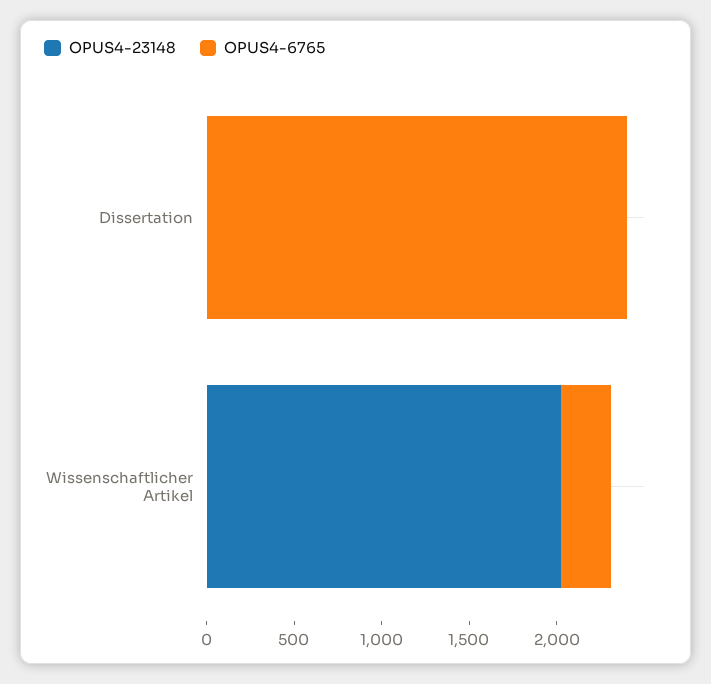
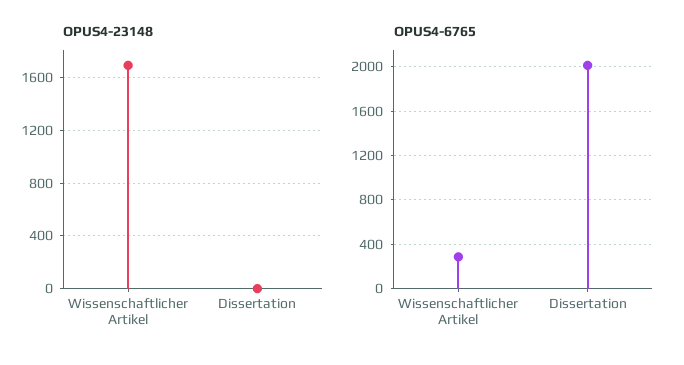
OPUS4-6765, Dissertation: 2400 -> 2000
OPUS4-23148, Wissenschaftlicher Artikel: 2000 -> 1700

